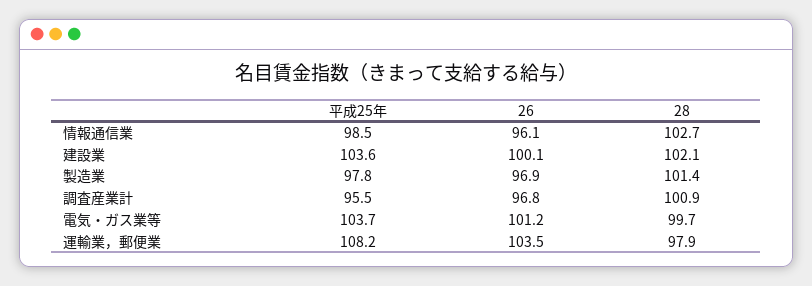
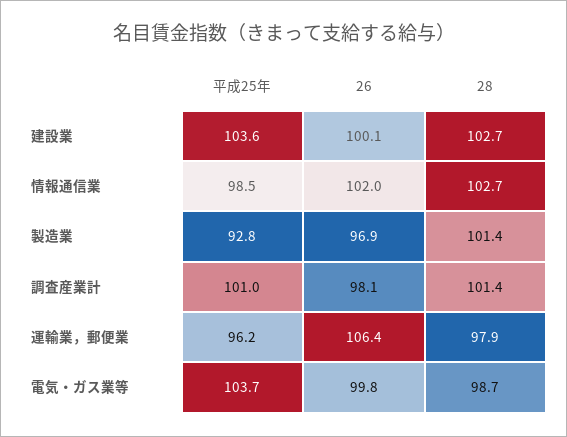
26, 情報通信業: 96.1 -> 102
28, 建設業: 102.1 -> 102.7
平成25年, 製造業: 97.8 -> 92.8
平成25年, 調査産業計: 95.5 -> 101
26, 調査産業計: 96.8 -> 98.1
28, 調査産業計: 100.9 -> 101.4
26, 電気・ガス業等: 101.2 -> 99.8
28, 電気・ガス業等: 99.7 -> 98.7
平成25年, 運輸業，郵便業: 108.2 -> 96.2
26, 運輸業，郵便業: 103.5 -> 106.4

